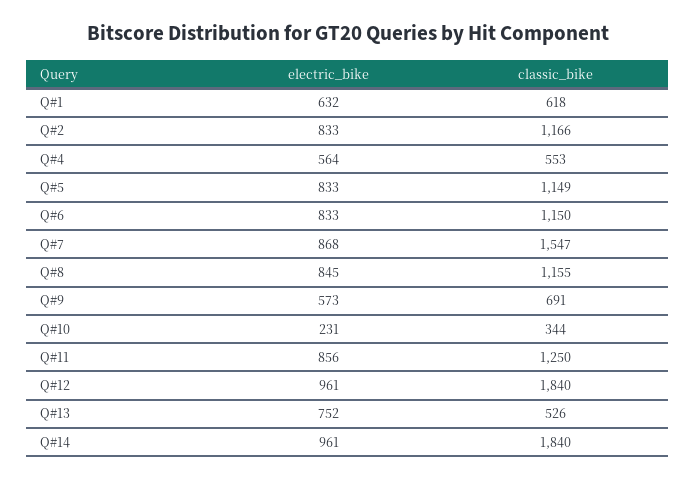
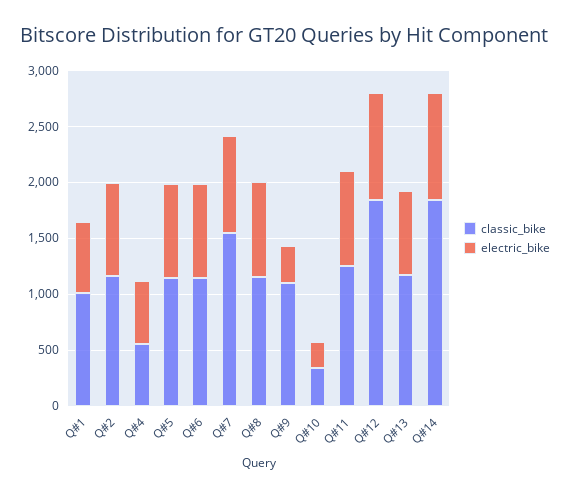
classic_bike, Q#1: 618 -> 1000
electric_bike, Q#9: 573 -> 300
classic_bike, Q#9: 691 -> 1100
classic_bike, Q#13: 526 -> 1200

